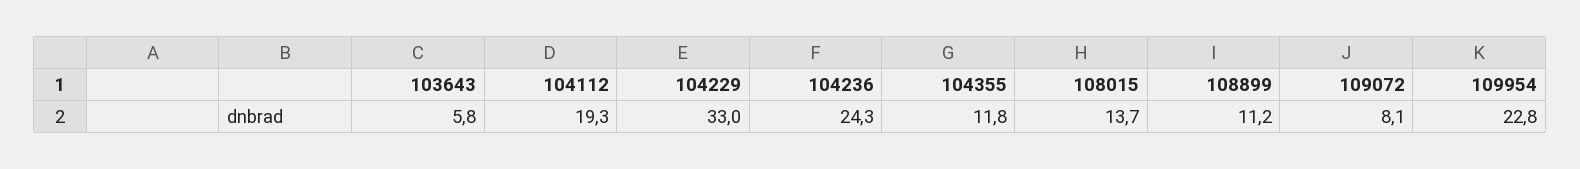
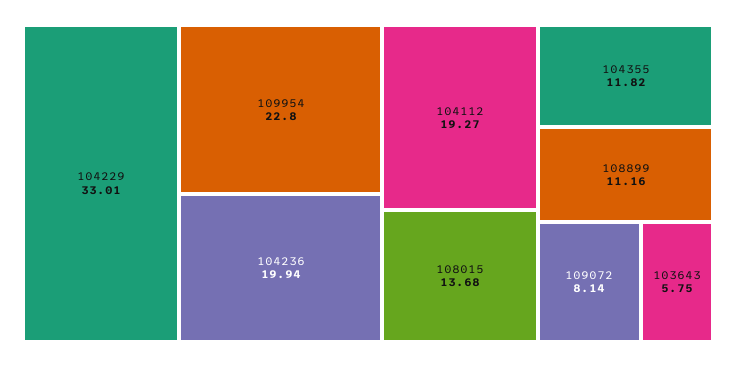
104236: 24.3 -> 19.94

